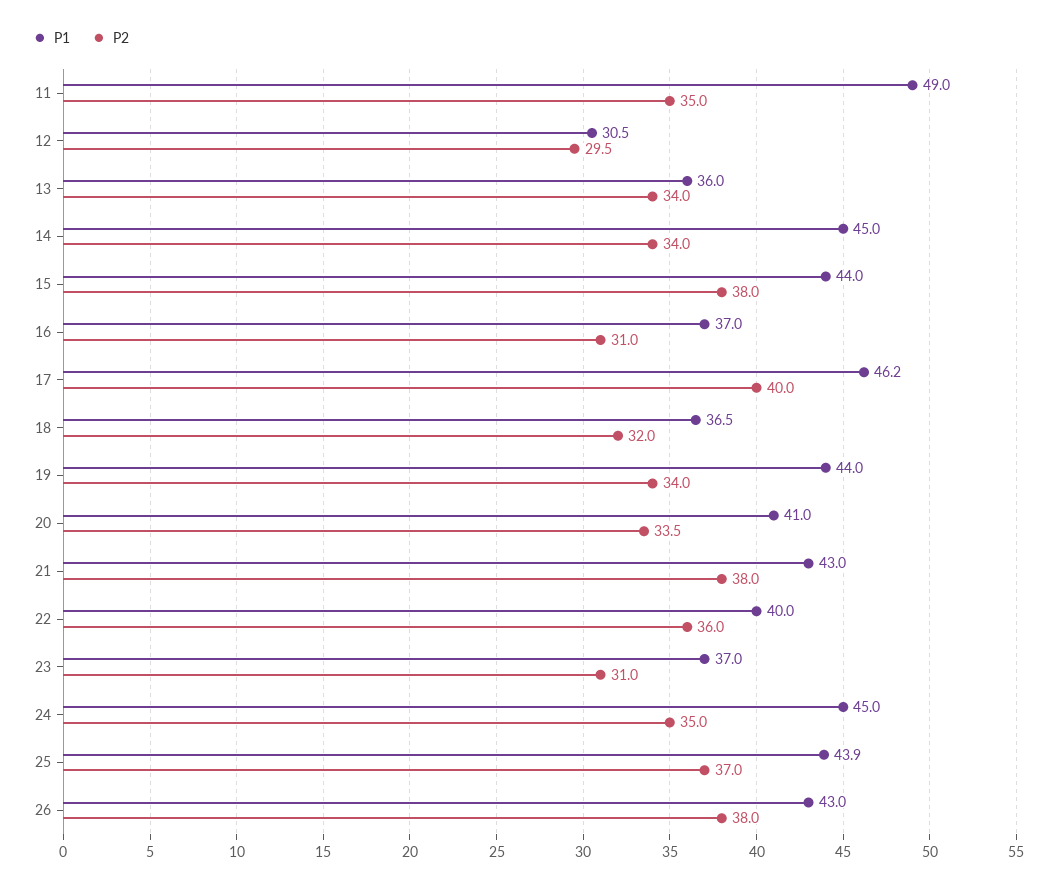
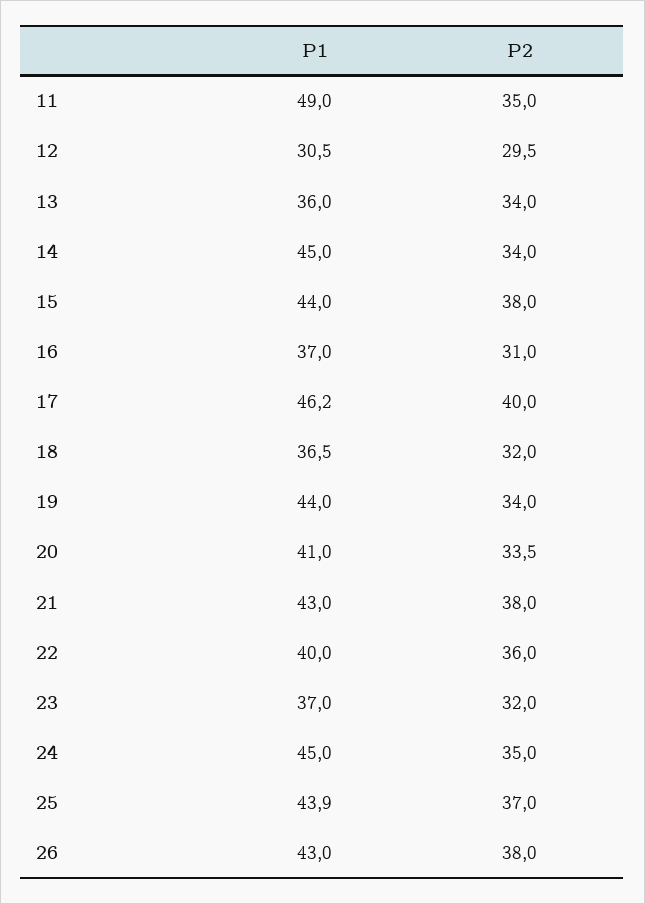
P2, 23: 31 -> 32

